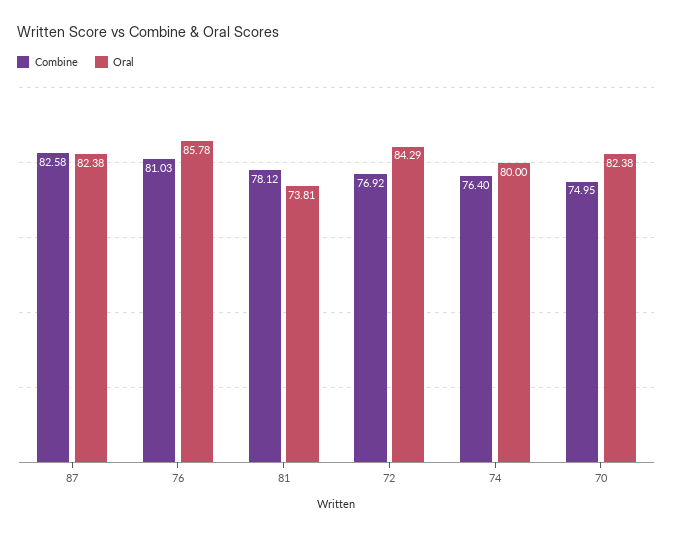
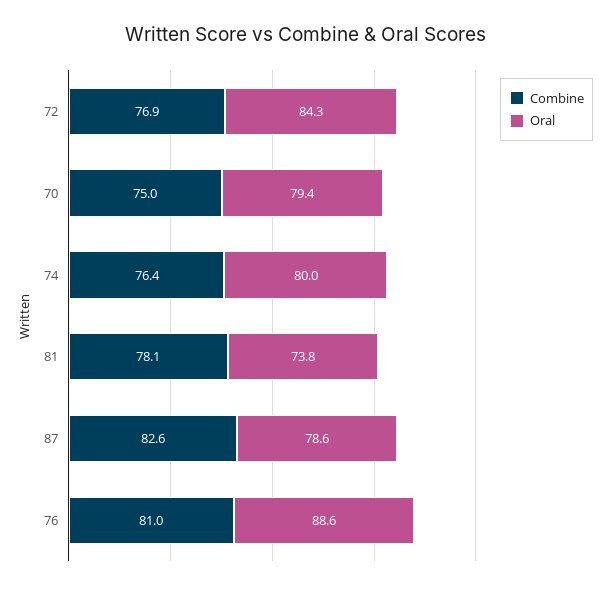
Oral, 87: 82.38 -> 78.6
Oral, 76: 85.78 -> 88.6
Oral, 70: 82.38 -> 79.4

